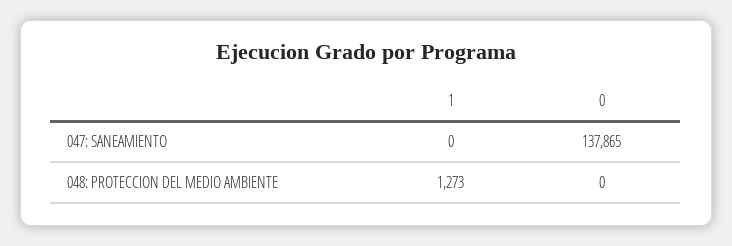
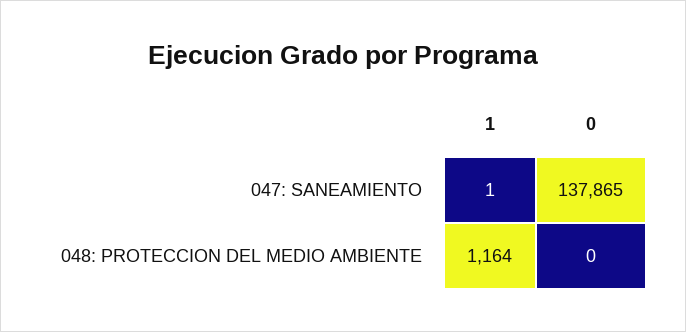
1, 047: SANEAMIENTO: 0 -> 1
1, 048: PROTECCION DEL MEDIO AMBIENTE: 1273 -> 1164

